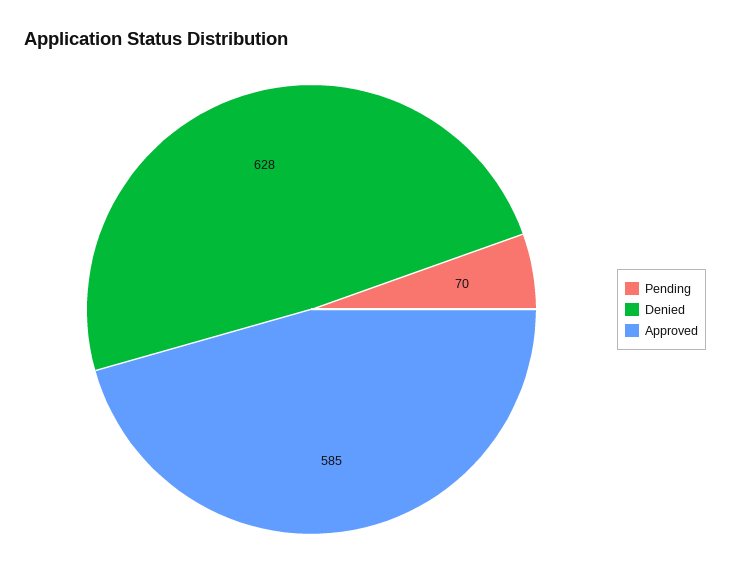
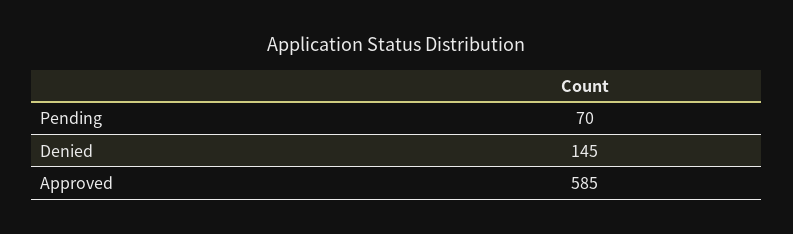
Denied: 628 -> 145

